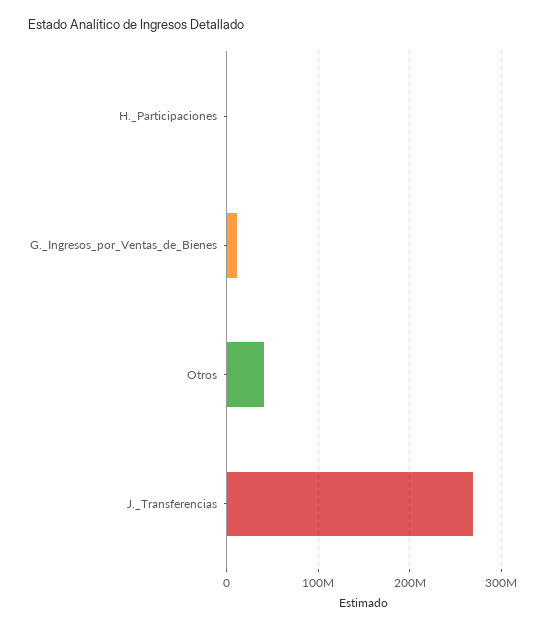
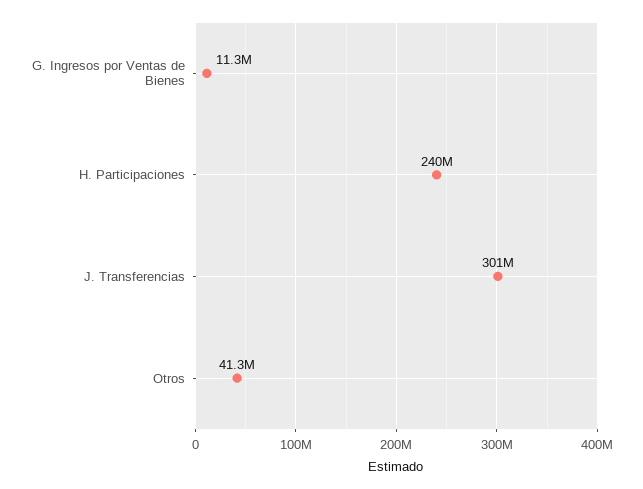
H._Participaciones: 0 -> 240000000
J._Transferencias: 270000000 -> 301000000

